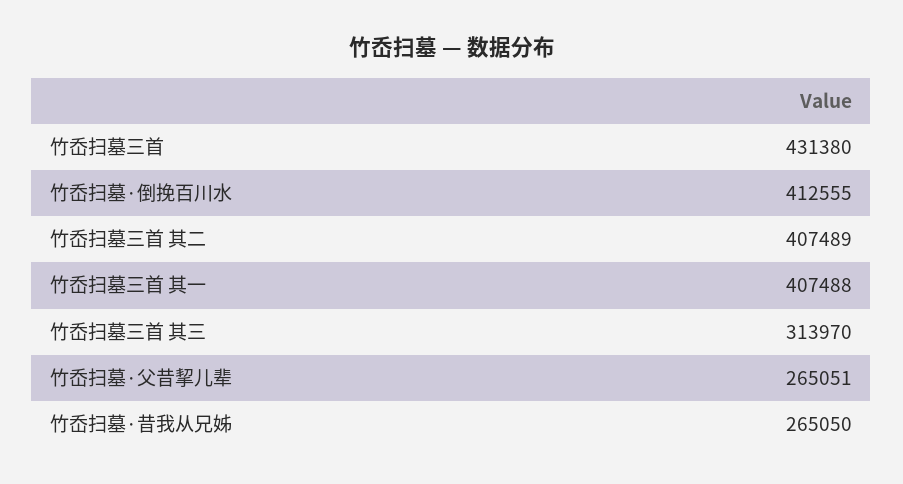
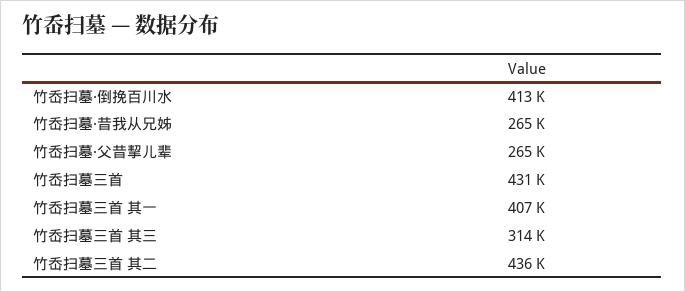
竹岙扫墓三首 其二: 407489 -> 436000

